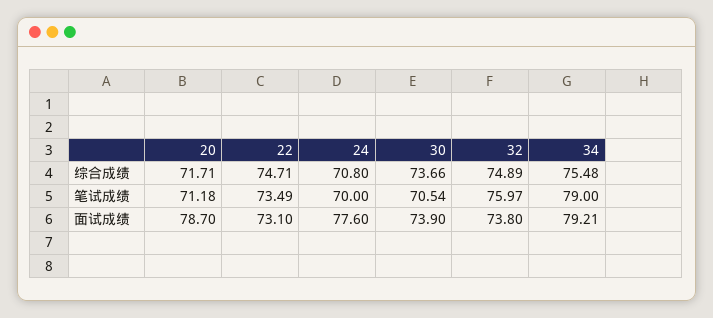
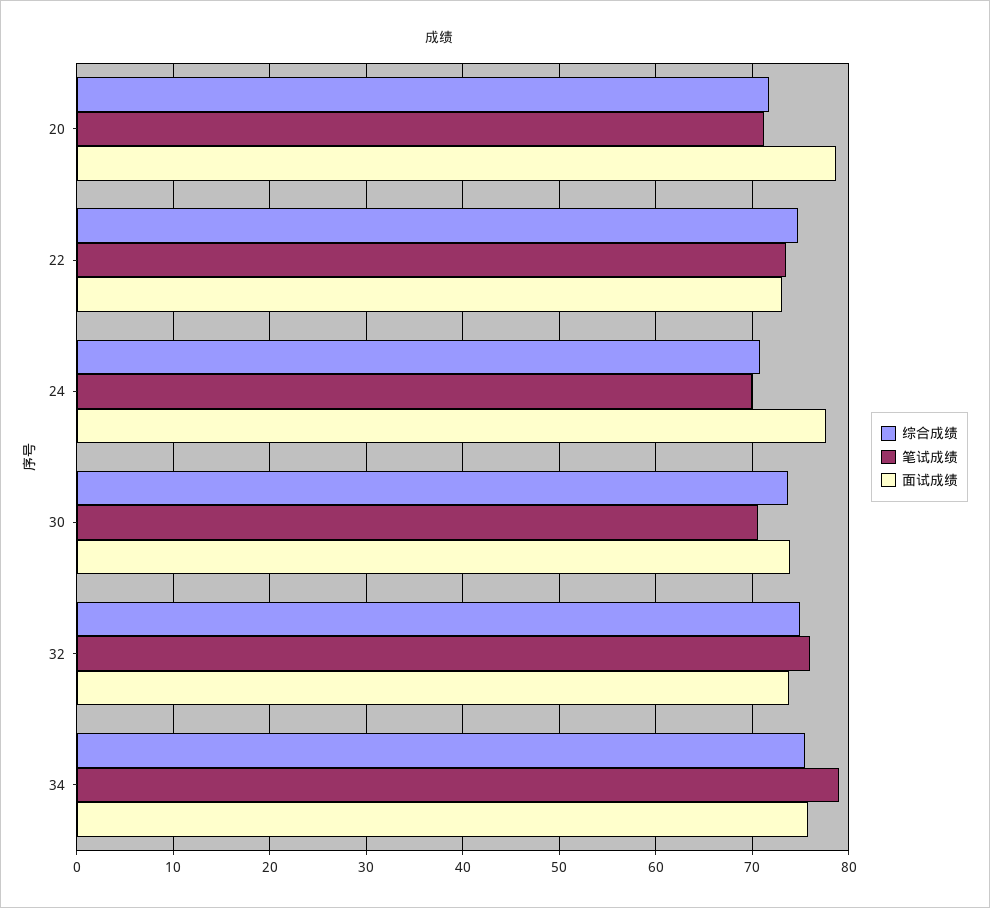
面试成绩, 34: 79.21 -> 76

